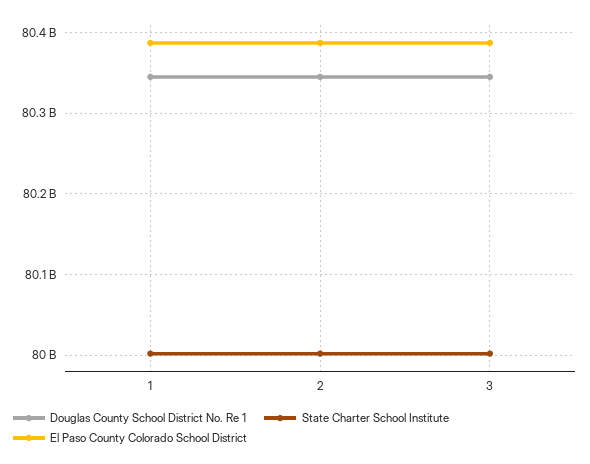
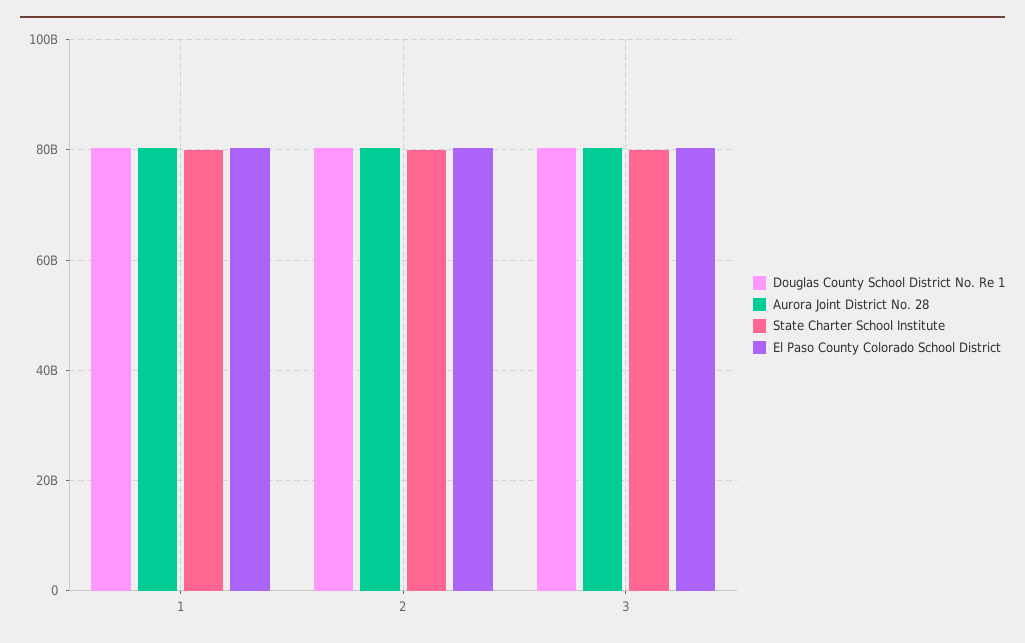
Aurora Joint District No. 28, 1: none -> 80000000000
Aurora Joint District No. 28, 2: none -> 80000000000
Aurora Joint District No. 28, 3: none -> 80000000000

